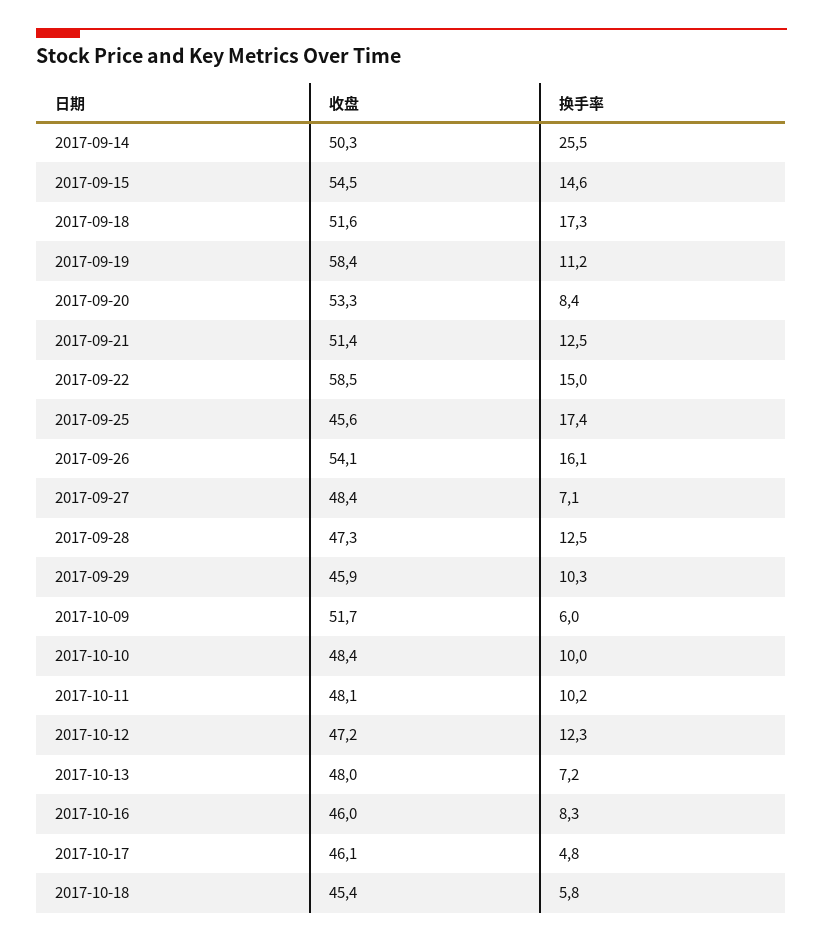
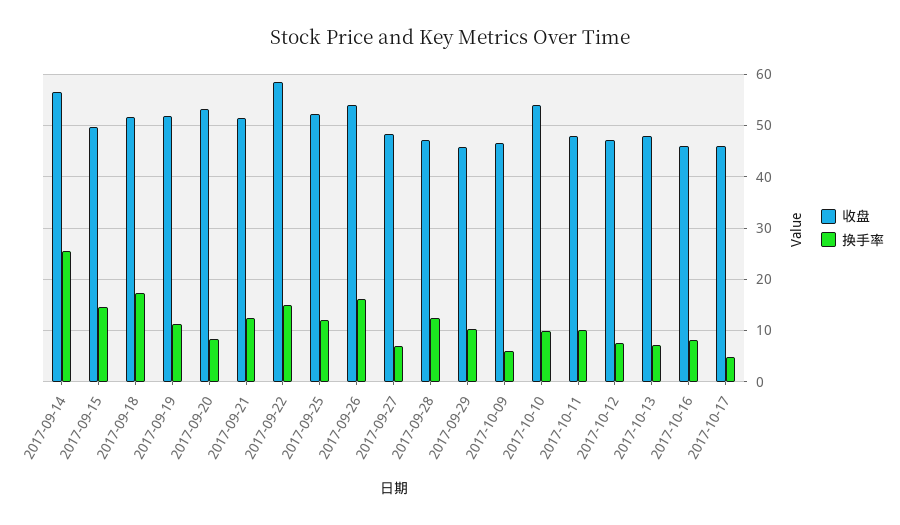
收盘, 2017-09-14: 50.3 -> 56
收盘, 2017-09-15: 54.5 -> 50
收盘, 2017-09-19: 58.4 -> 52
收盘, 2017-09-25: 45.6 -> 52
换手率, 2017-09-25: 17.4 -> 12
收盘, 2017-10-09: 51.7 -> 46
收盘, 2017-10-10: 48.4 -> 54
换手率, 2017-10-12: 12.3 -> 8
收盘, 2017-10-18: 45.4 -> none
换手率, 2017-10-18: 5.8 -> none

